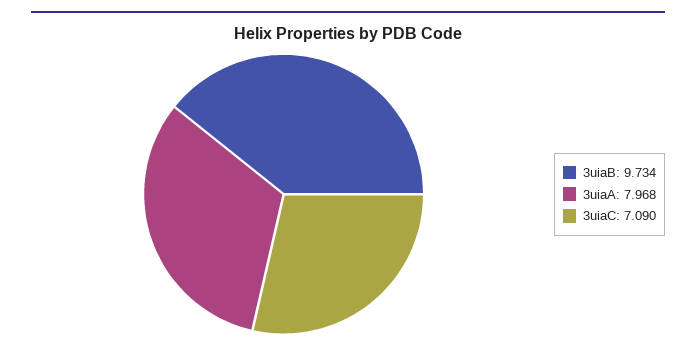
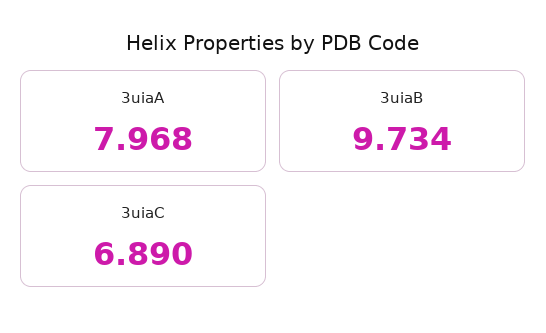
3uiaC: 7.09 -> 6.89

